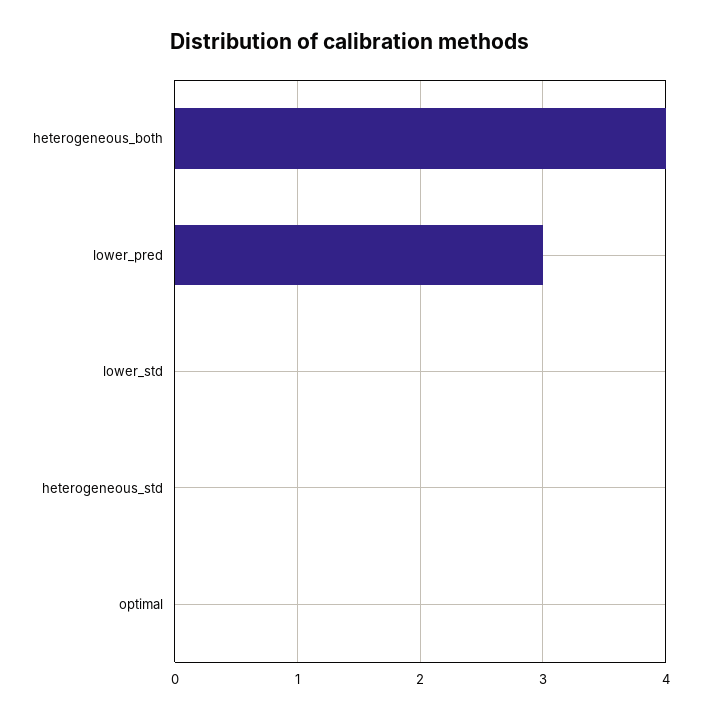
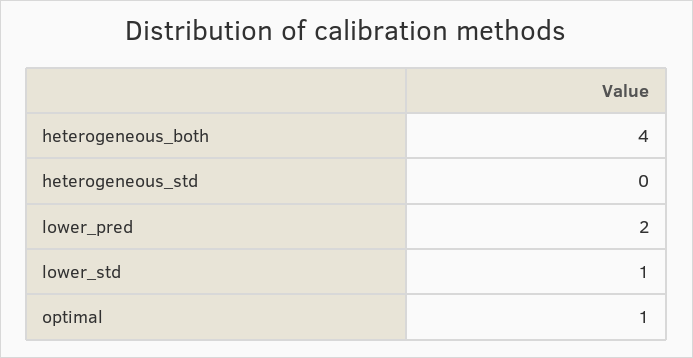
lower_pred: 3 -> 2
lower_std: 0 -> 1
optimal: 0 -> 1

